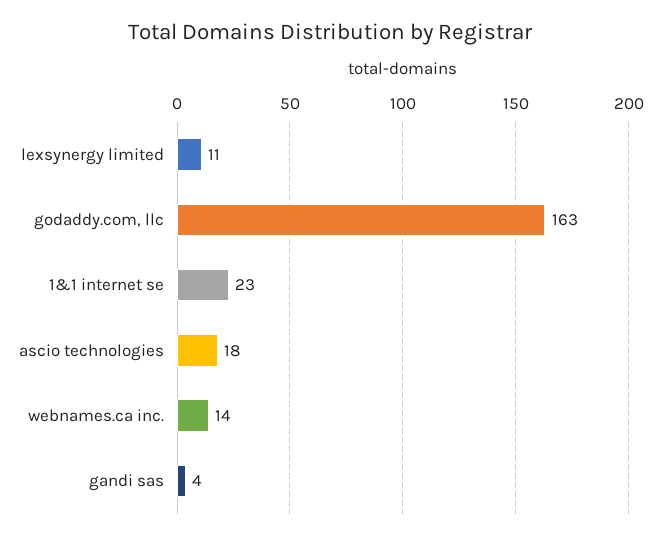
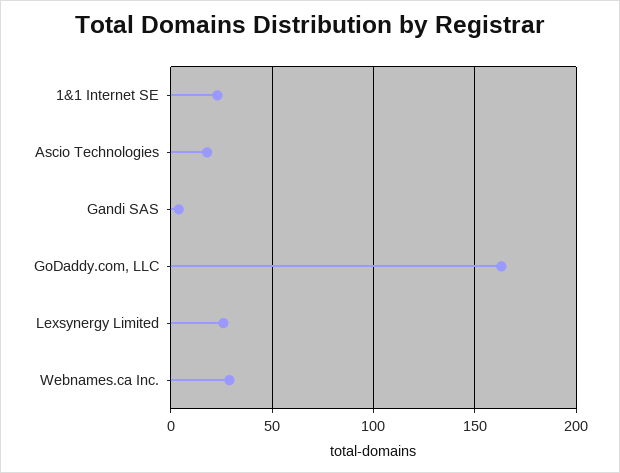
lexsynergy limited: 11 -> 25
webnames.ca inc.: 14 -> 30

